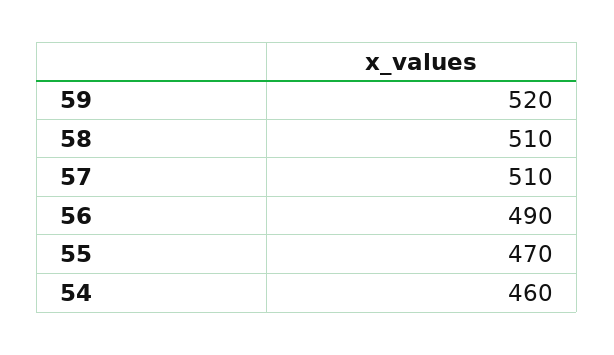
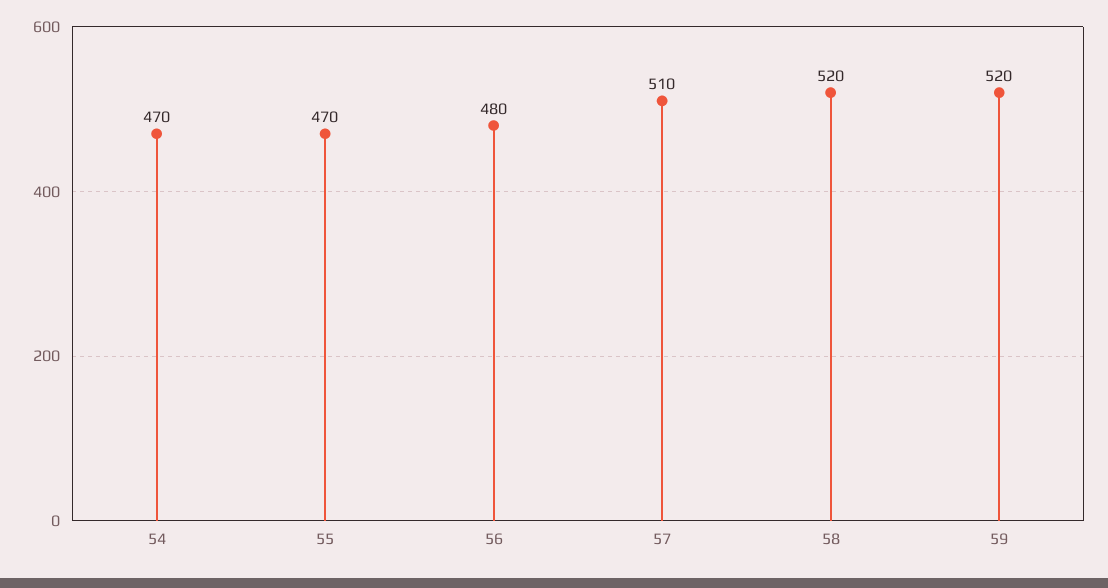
58: 510 -> 520
56: 490 -> 480
54: 460 -> 470

